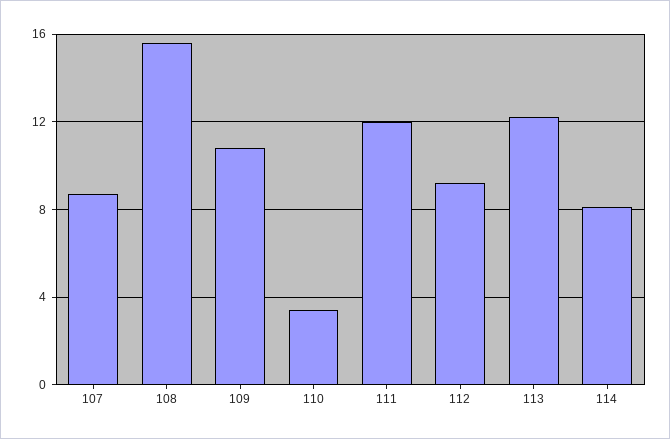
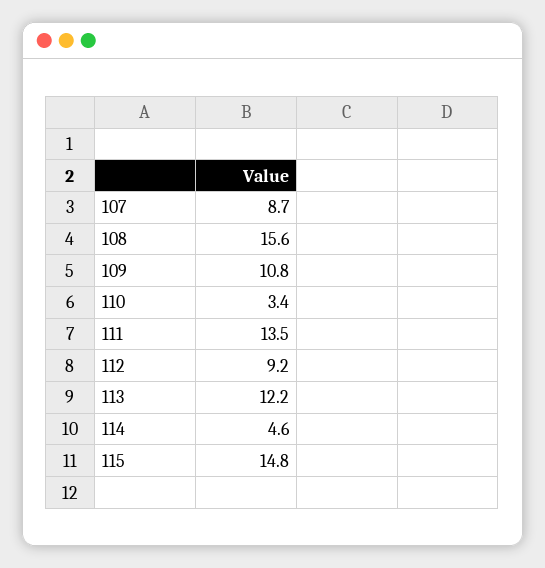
111: 12 -> 13.5
114: 8 -> 4.6
115: none -> 14.8

